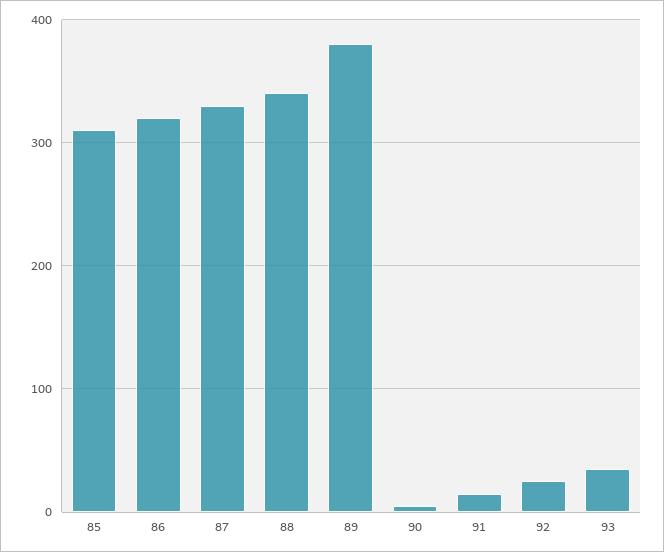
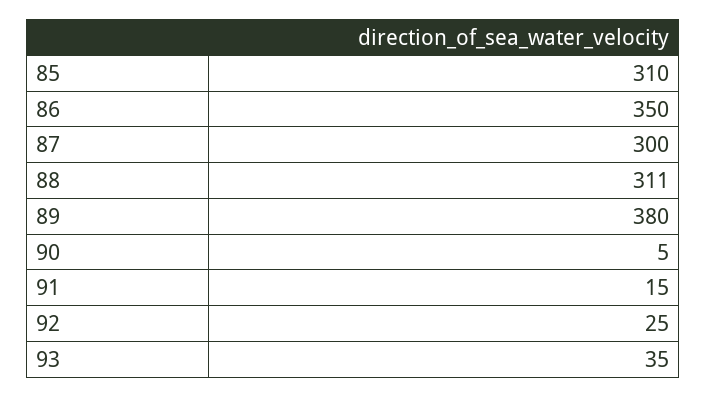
86: 320 -> 350
87: 330 -> 300
88: 340 -> 311

